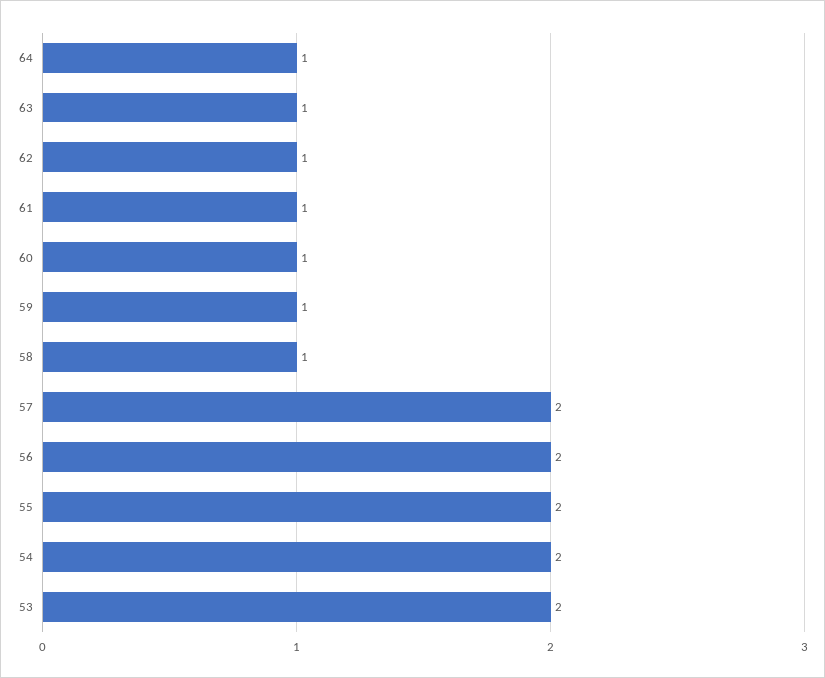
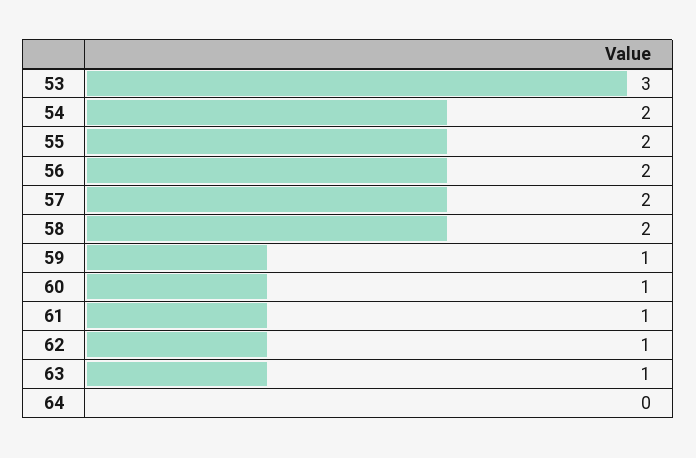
64: 1 -> 0
58: 1 -> 2
53: 2 -> 3

